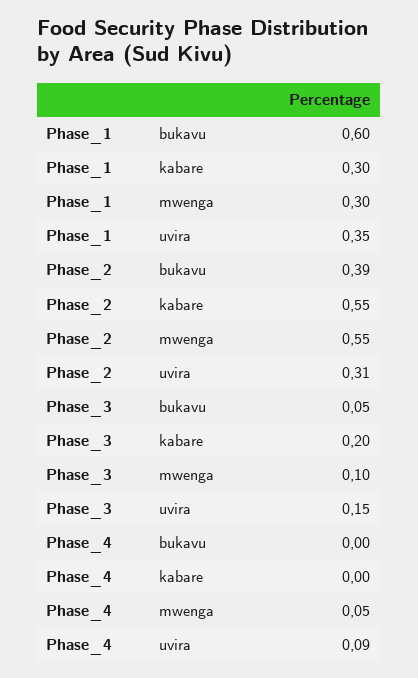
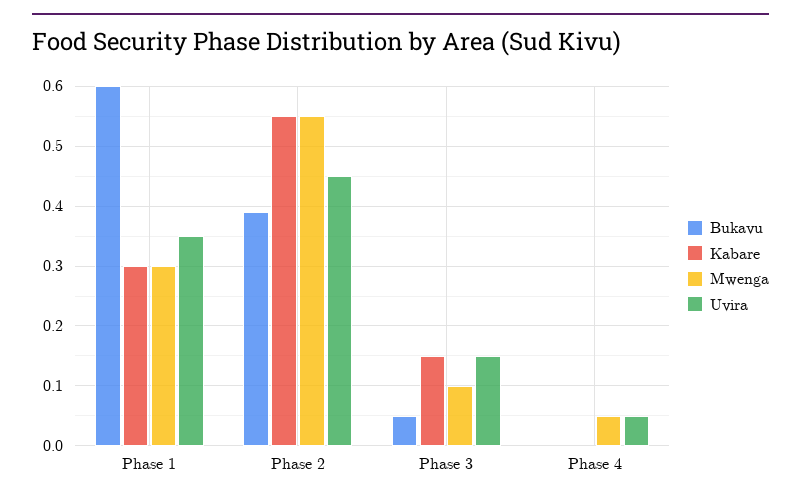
uvira, Phase_2: 0.31 -> 0.45
kabare, Phase_3: 0.2 -> 0.15
uvira, Phase_4: 0.09 -> 0.05

